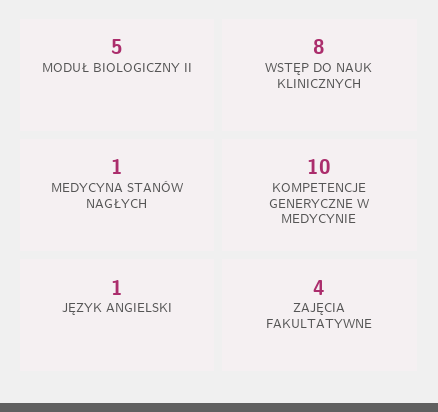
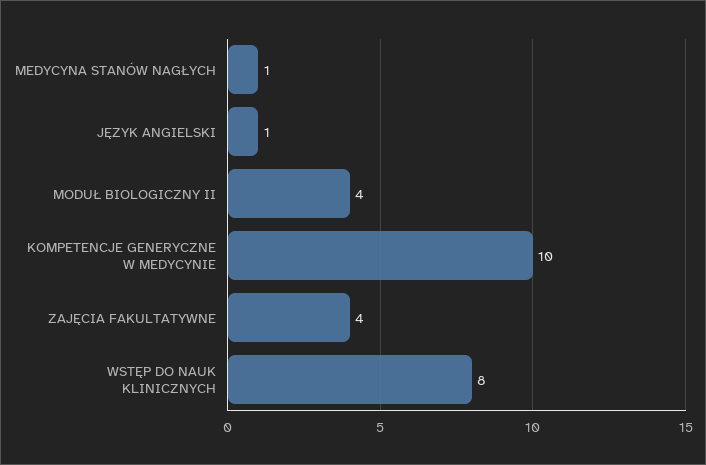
MODUŁ BIOLOGICZNY II: 5 -> 4

